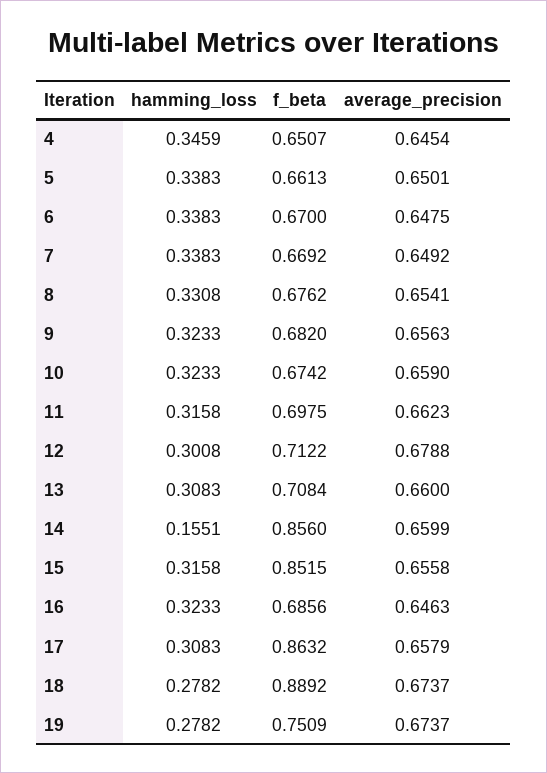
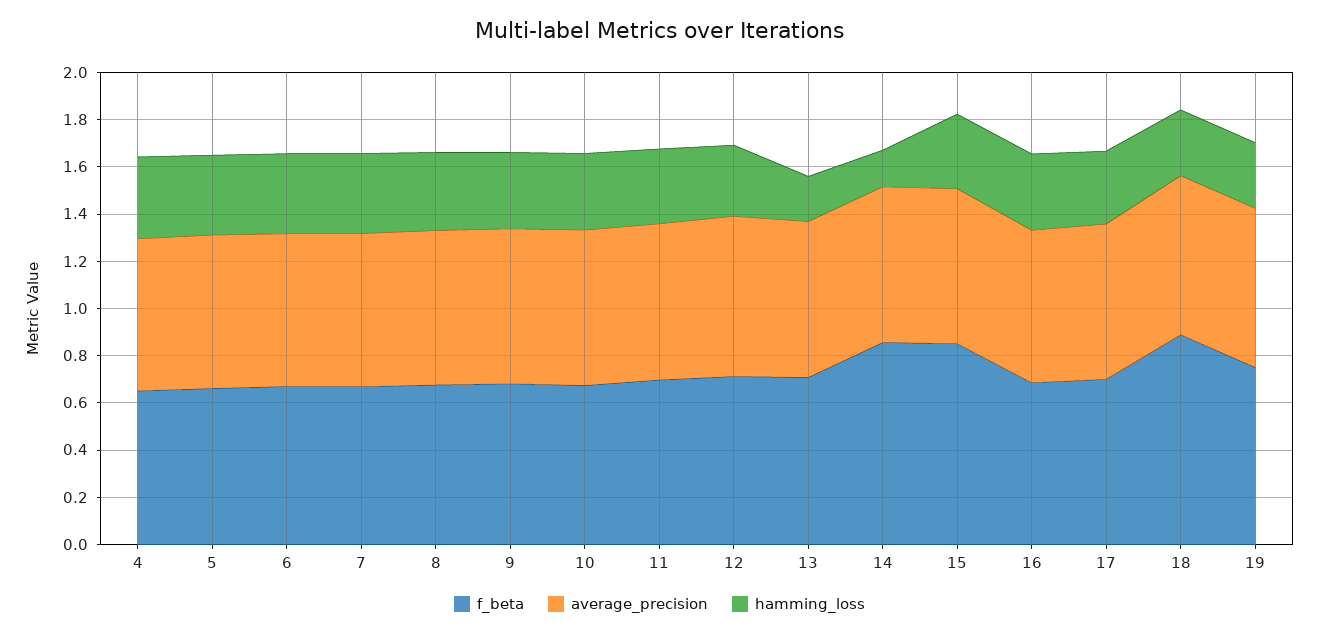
hamming_loss, 13: 0.3083 -> 0.2
f_beta, 17: 0.8632 -> 0.7

